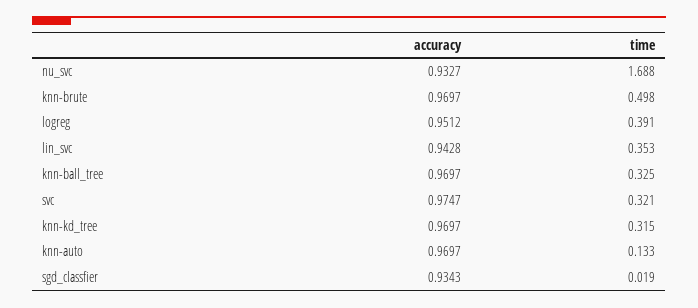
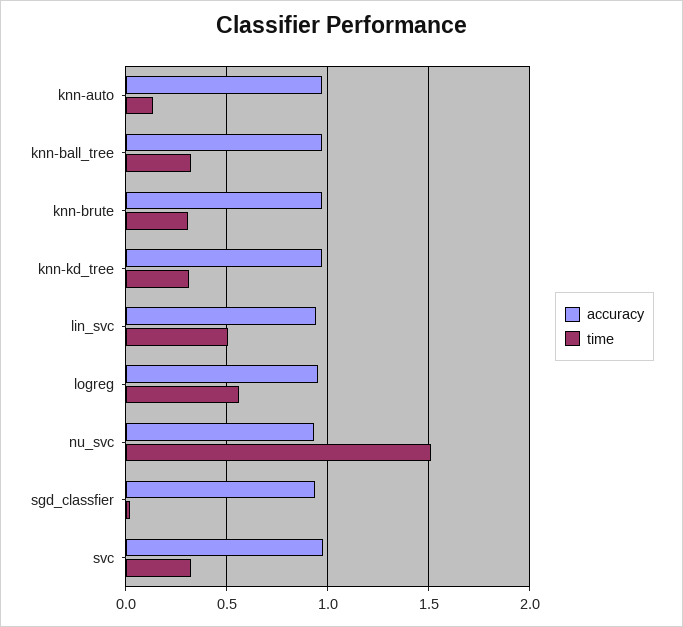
time, nu_svc: 1.688 -> 1.5
time, knn-brute: 0.498 -> 0.3
time, logreg: 0.391 -> 0.55
time, lin_svc: 0.353 -> 0.5

